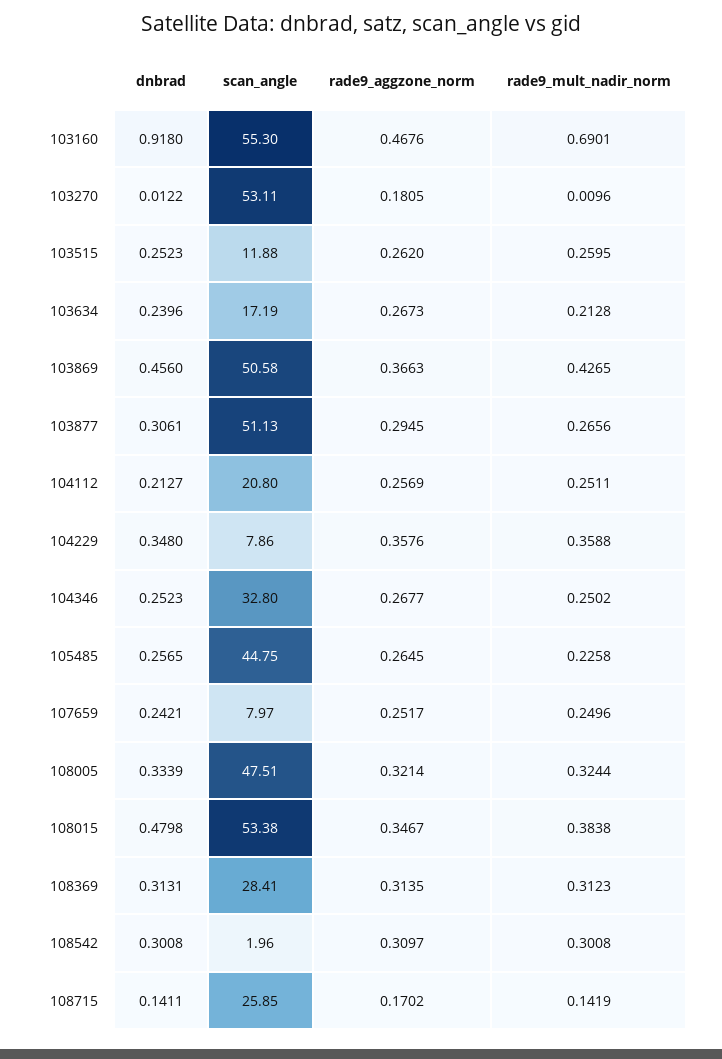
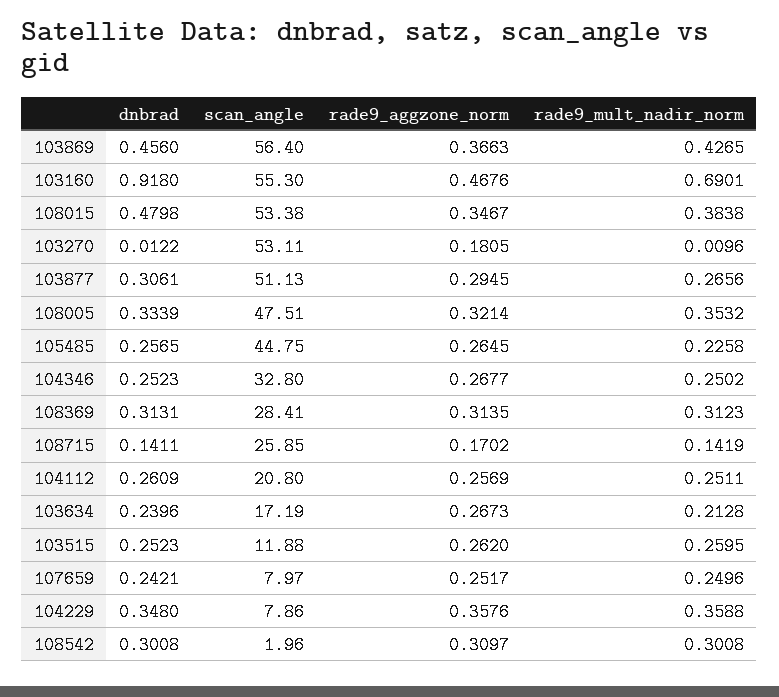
scan_angle, 103869: 50.58 -> 56.4
dnbrad, 104112: 0.2127 -> 0.2609
rade9_mult_nadir_norm, 108005: 0.3244 -> 0.3532

